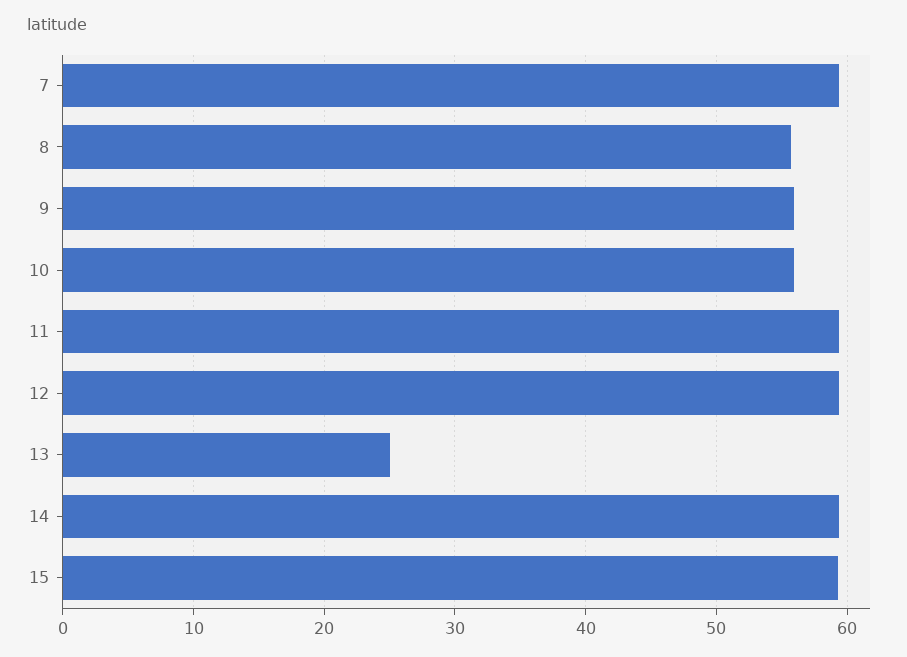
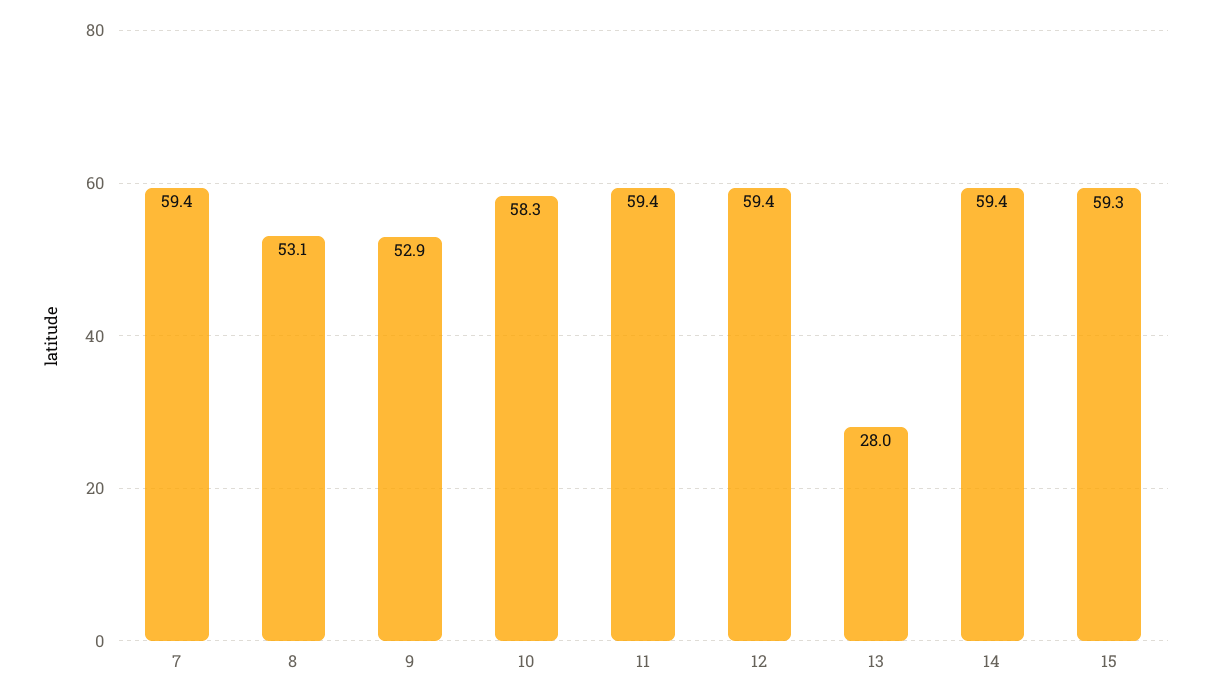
8: 56 -> 53.1
9: 56 -> 52.9
10: 56 -> 58.3
13: 25 -> 28

